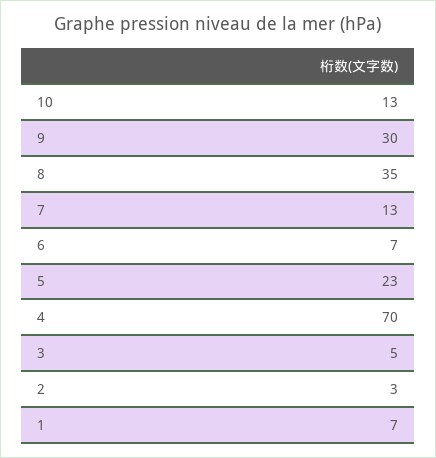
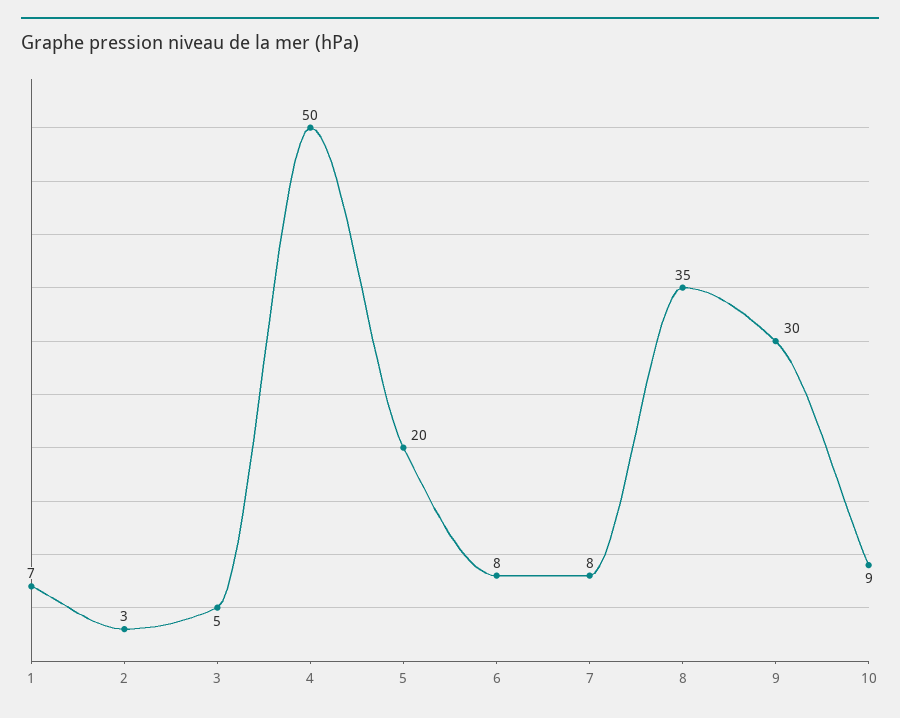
10: 13 -> 9
7: 13 -> 8
6: 7 -> 8
5: 23 -> 20
4: 70 -> 50

